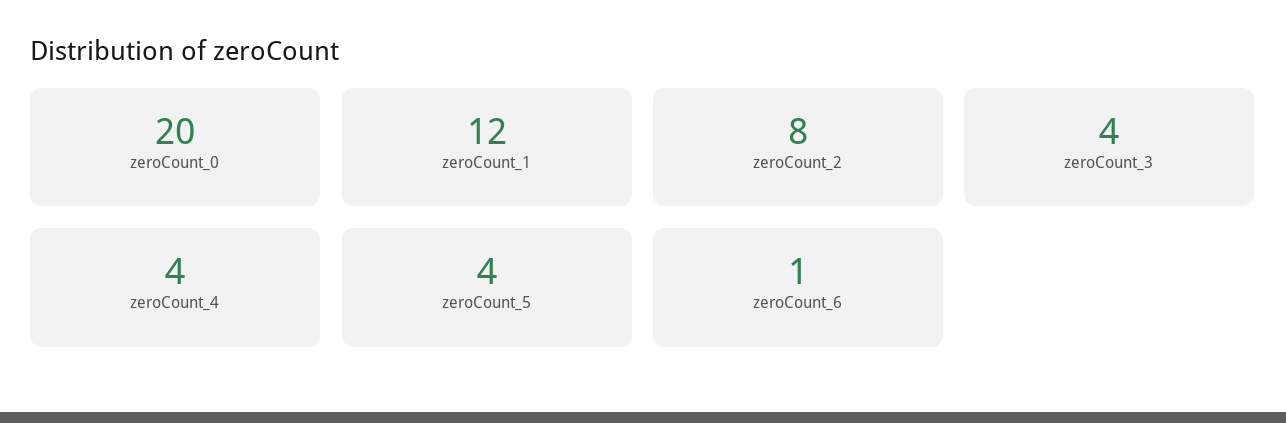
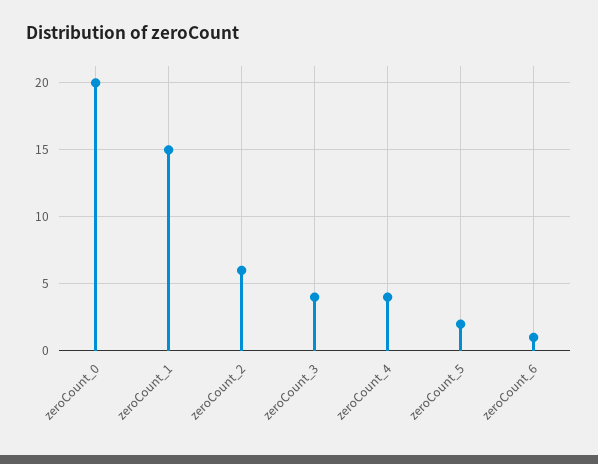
zeroCount_1: 12 -> 15
zeroCount_2: 8 -> 6
zeroCount_5: 4 -> 2

